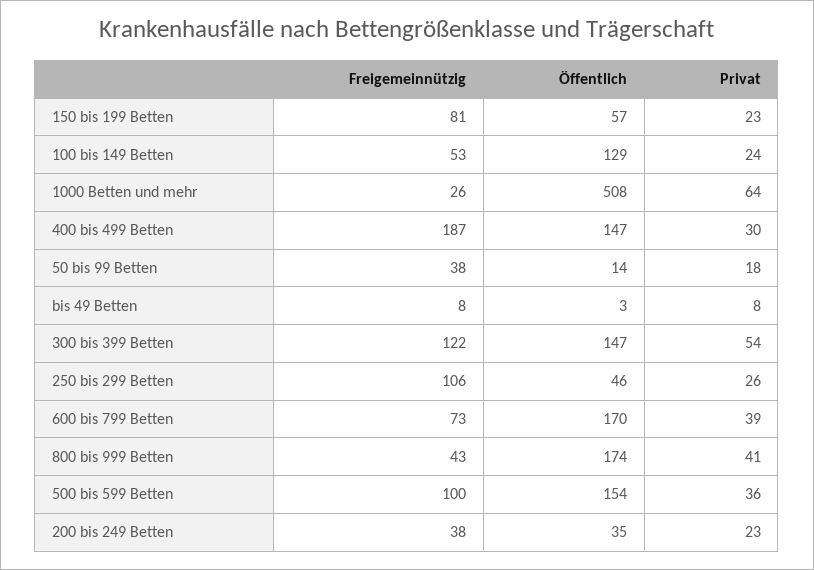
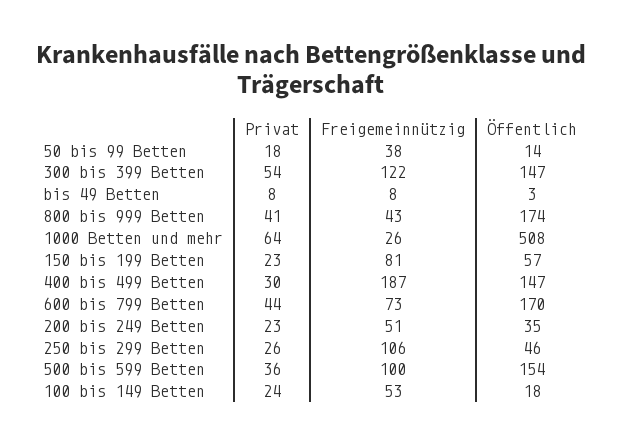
Öffentlich, 100 bis 149 Betten: 129 -> 18
Privat, 600 bis 799 Betten: 39 -> 44
Freigemeinnützig, 200 bis 249 Betten: 38 -> 51

